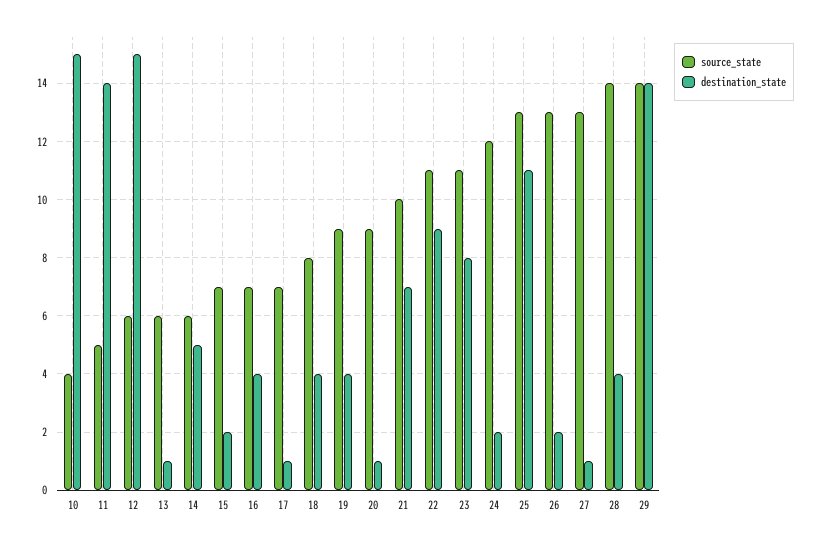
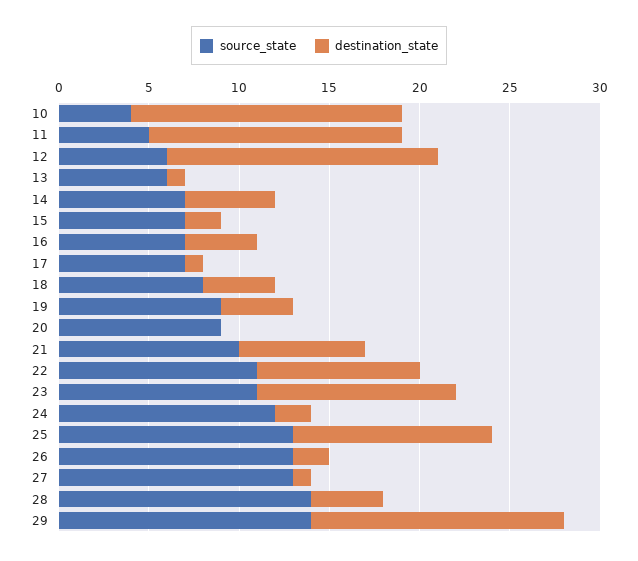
source_state, 14: 6 -> 7
destination_state, 20: 1 -> 0
destination_state, 23: 8 -> 11

